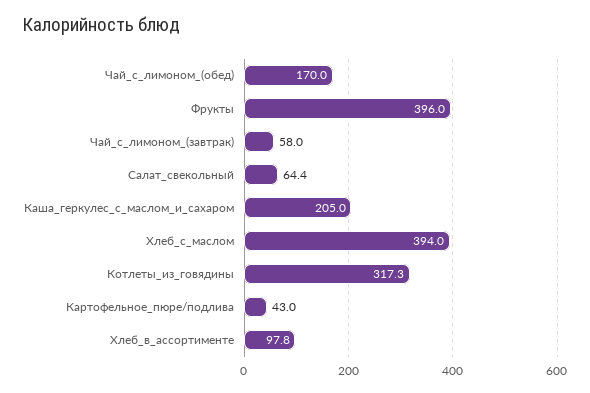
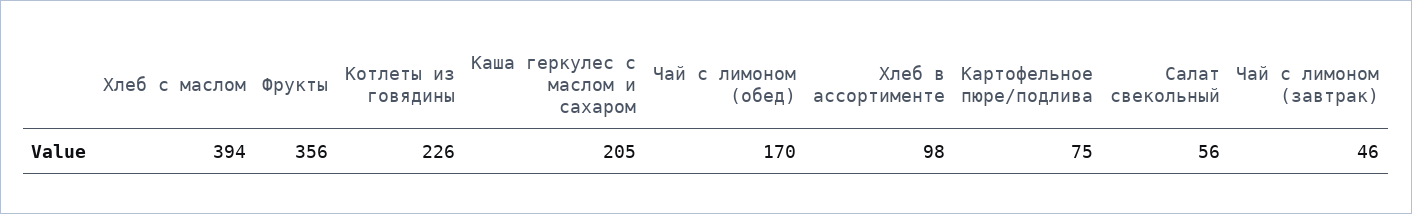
Фрукты: 396 -> 356
Чай_с_лимоном_(завтрак): 58 -> 46
Салат_свекольный: 64.4 -> 56
Котлеты_из_говядины: 317.3 -> 226
Картофельное_пюре/подлива: 43 -> 75

